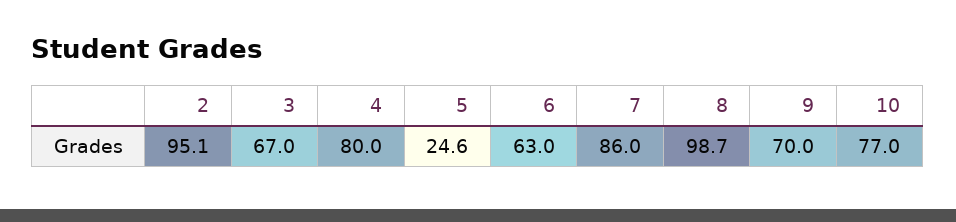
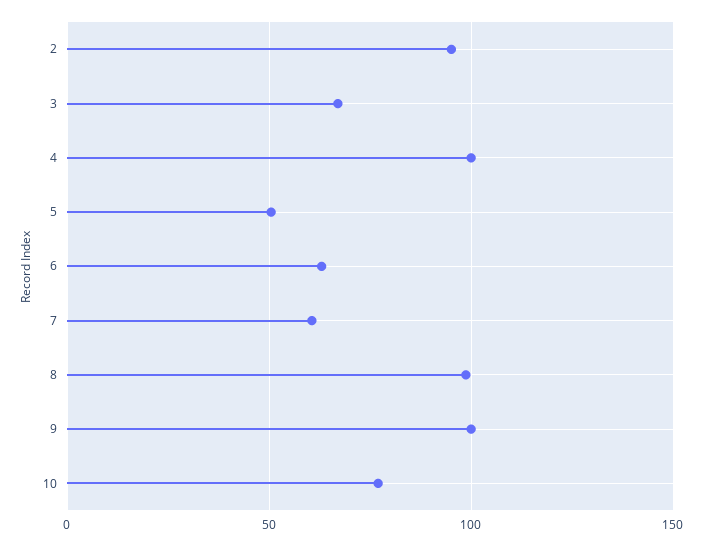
4: 80 -> 100
5: 24.6 -> 50
7: 86 -> 60
9: 70 -> 100

